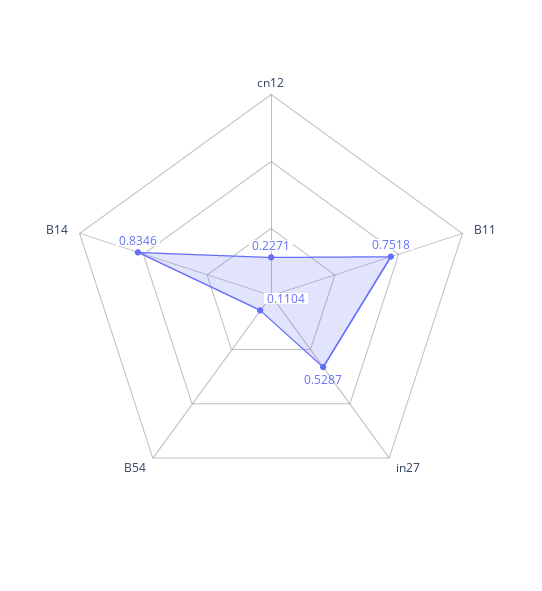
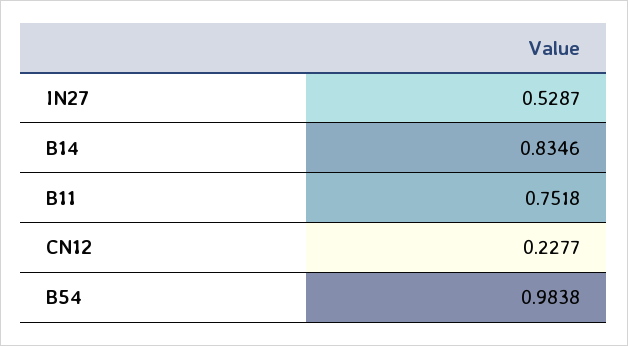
cn12: 0.2271 -> 0.2277
B54: 0.1104 -> 0.9838

